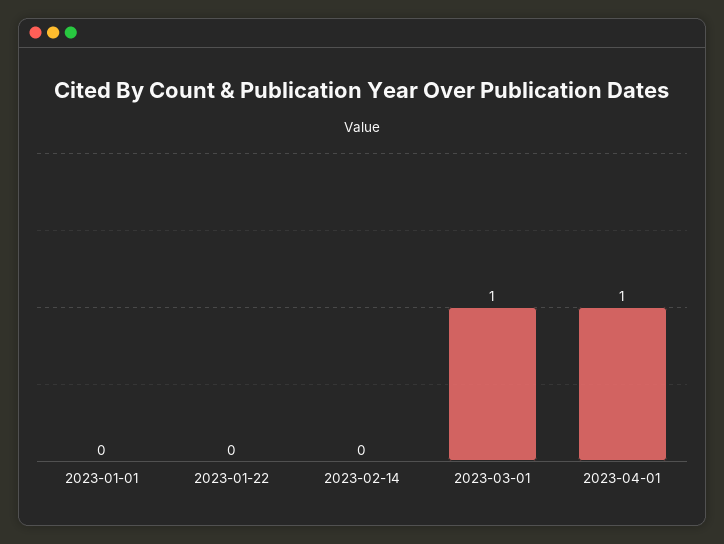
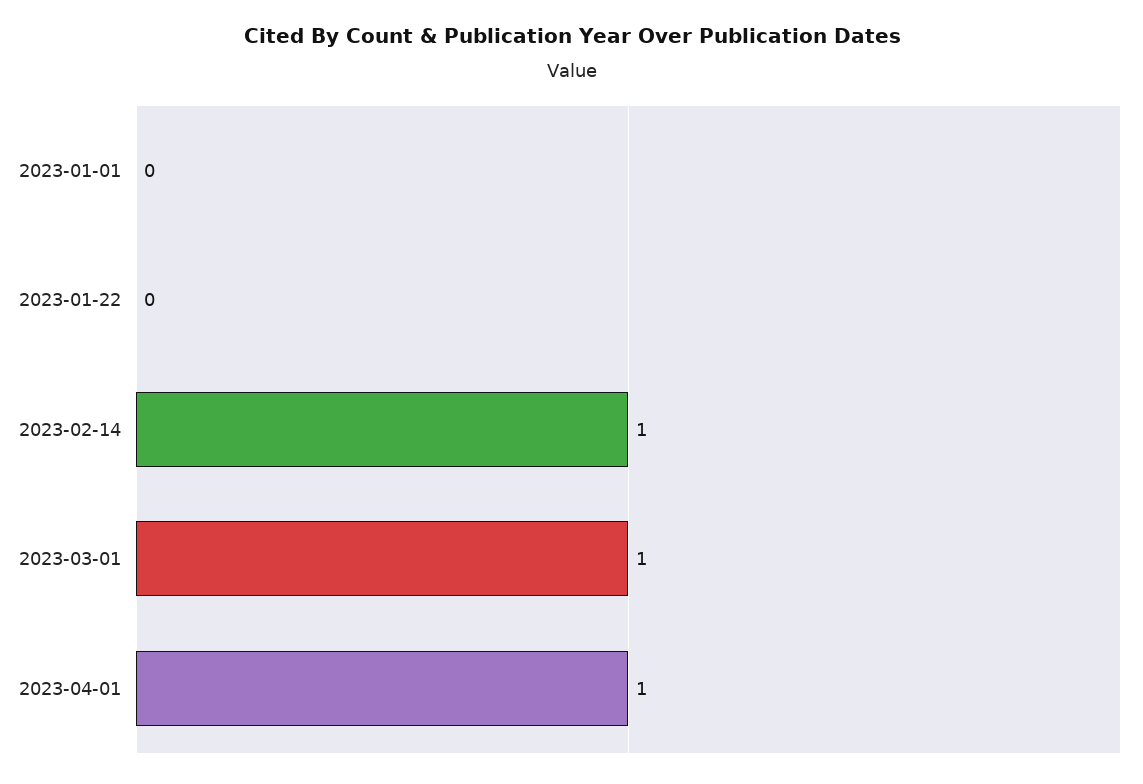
2023-02-14: 0 -> 1

